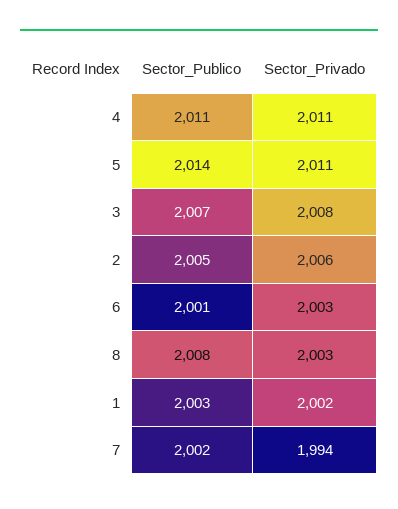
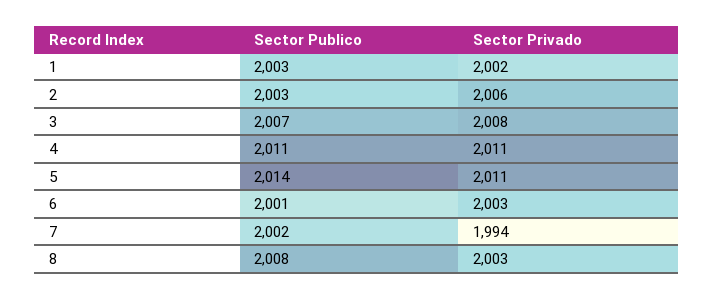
Sector_Publico, 2: 2005 -> 2003

